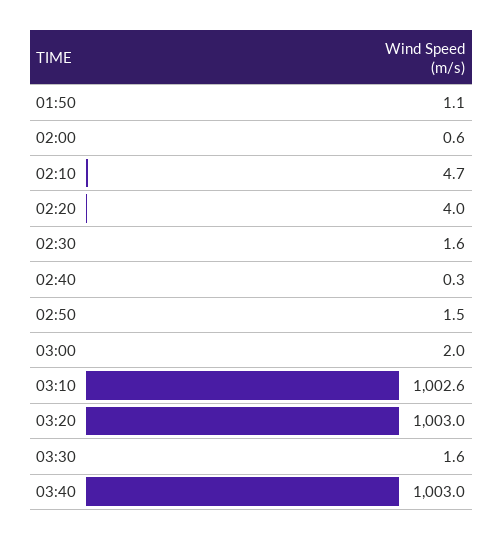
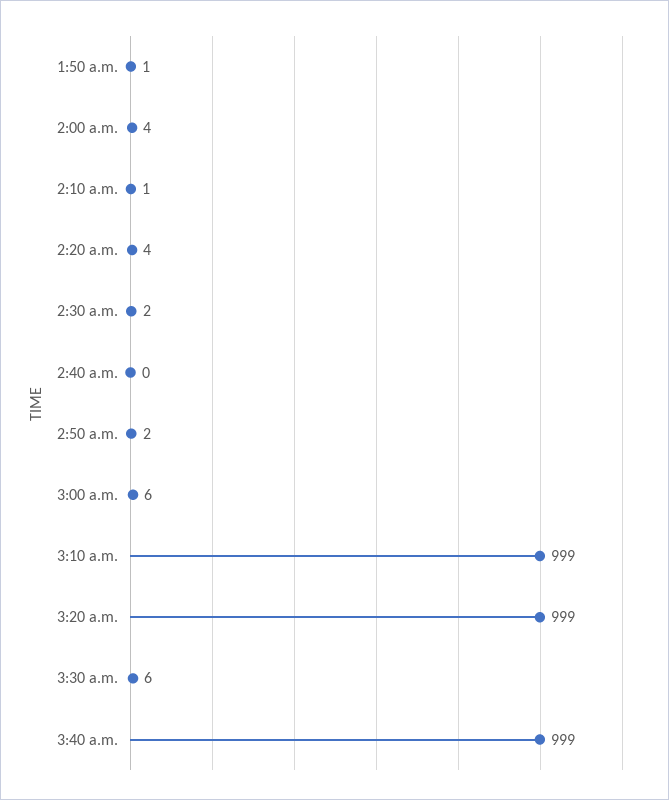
02:00: 0.6 -> 4
02:10: 4.7 -> 1
03:00: 2 -> 6
03:10: 1002.6 -> 999
03:20: 1003 -> 999
03:30: 1.6 -> 6
03:40: 1003 -> 999

